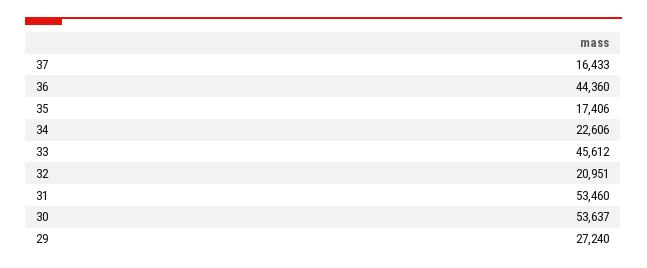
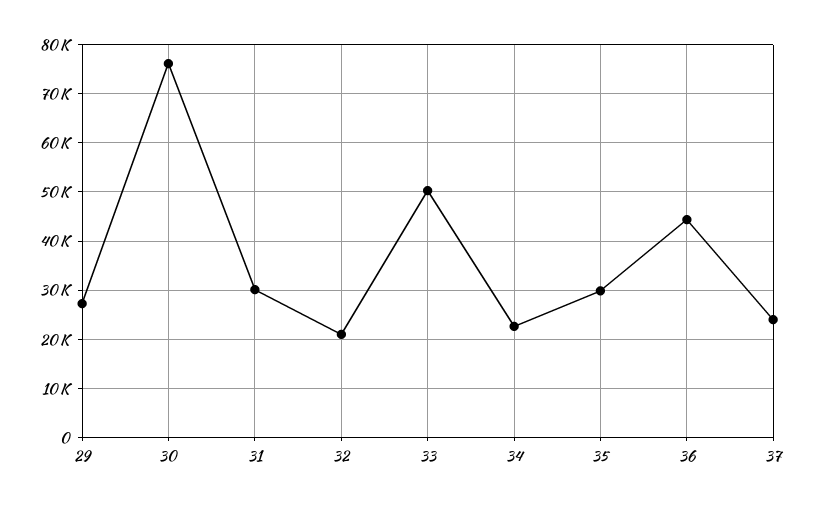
37: 16433 -> 24000
35: 17406 -> 30000
33: 45612 -> 50000
31: 53460 -> 30000
30: 53637 -> 76000

